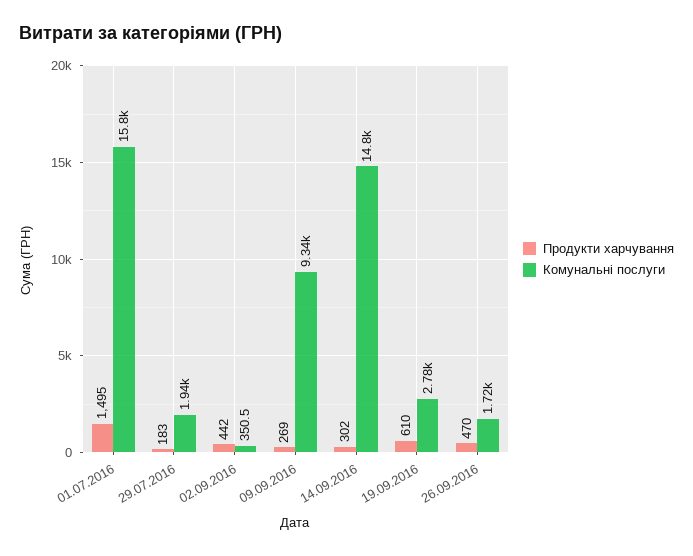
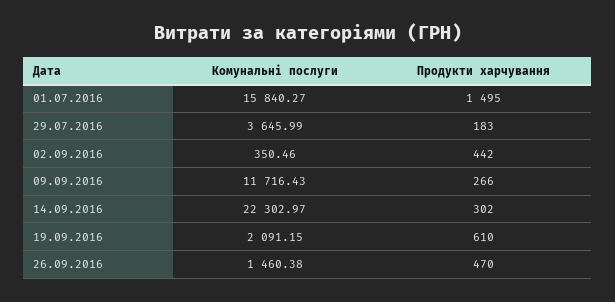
Комунальні послуги, 29.07.2016: 1940 -> 3645.99
Продукти харчування, 09.09.2016: 269 -> 266
Комунальні послуги, 09.09.2016: 9340 -> 11716.43
Комунальні послуги, 14.09.2016: 14800 -> 22302.97
Комунальні послуги, 19.09.2016: 2780 -> 2091.15
Комунальні послуги, 26.09.2016: 1720 -> 1460.38

